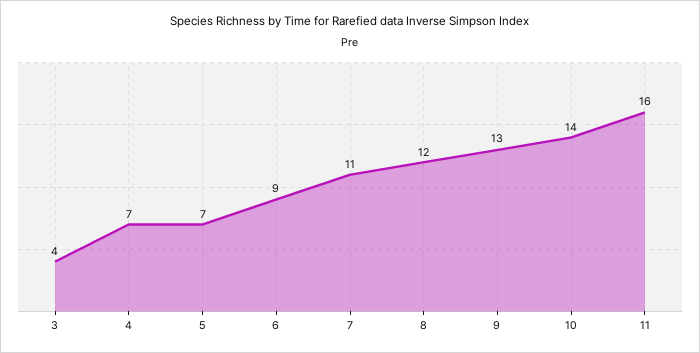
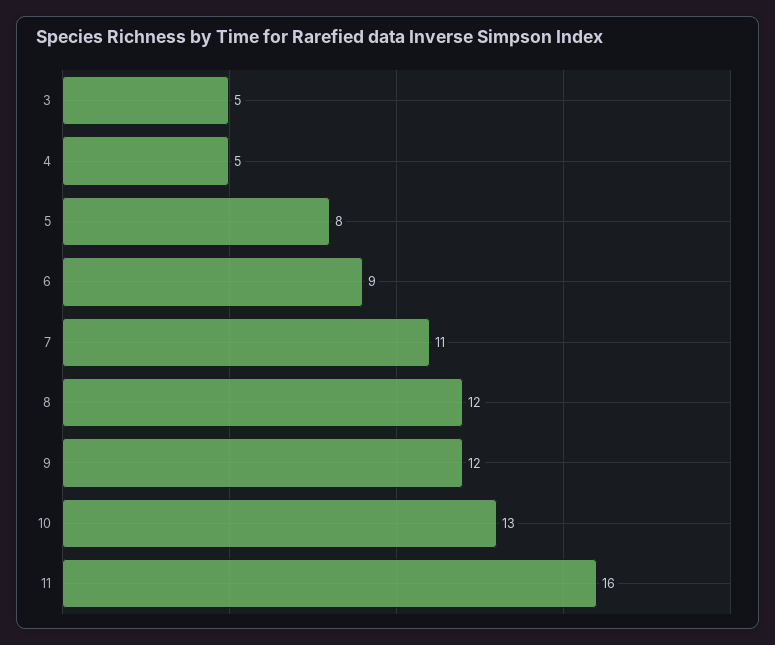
3: 4 -> 5
4: 7 -> 5
5: 7 -> 8
9: 13 -> 12
10: 14 -> 13

